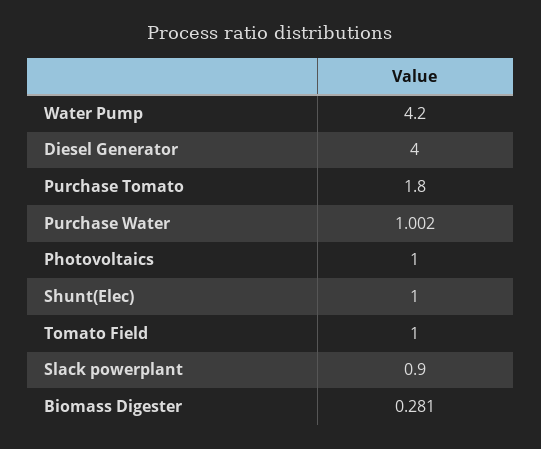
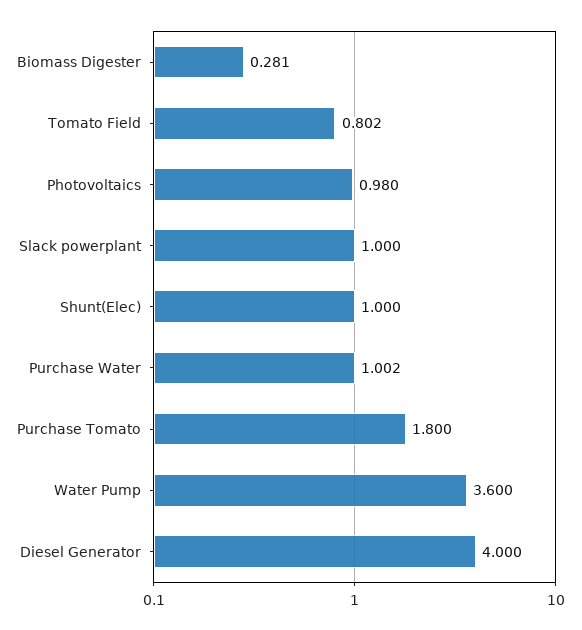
Water Pump: 4.2 -> 3.6
Photovoltaics: 1 -> 0.98
Tomato Field: 1 -> 0.802
Slack powerplant: 0.9 -> 1

